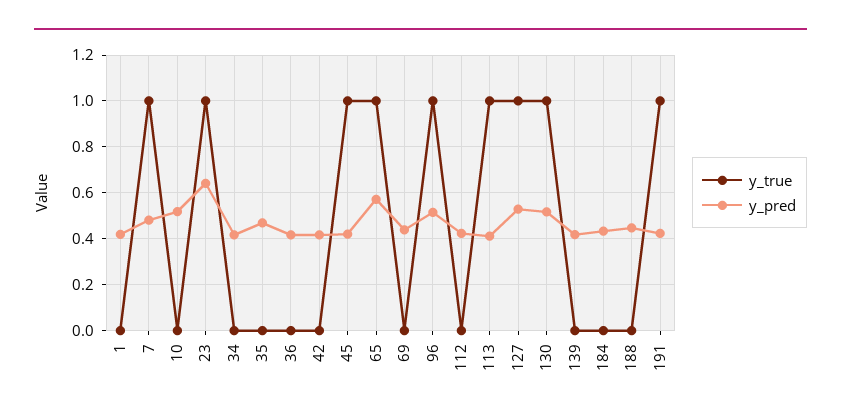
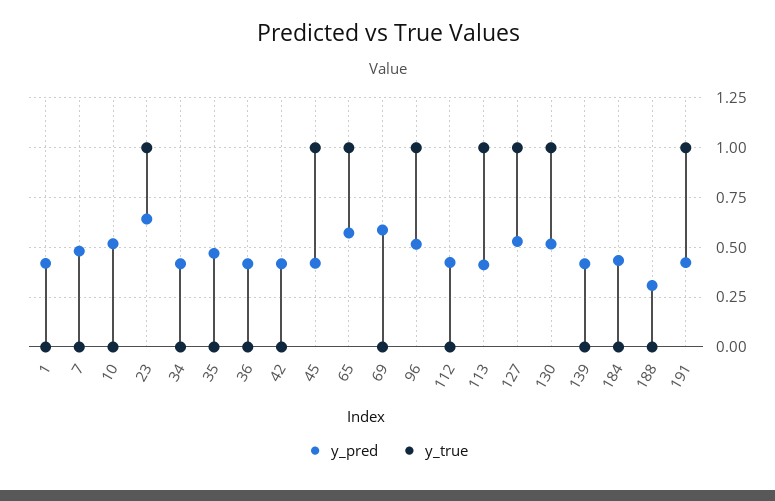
y_true, 7: 1 -> 0
y_pred, 69: 0.45 -> 0.6
y_pred, 188: 0.45 -> 0.3

